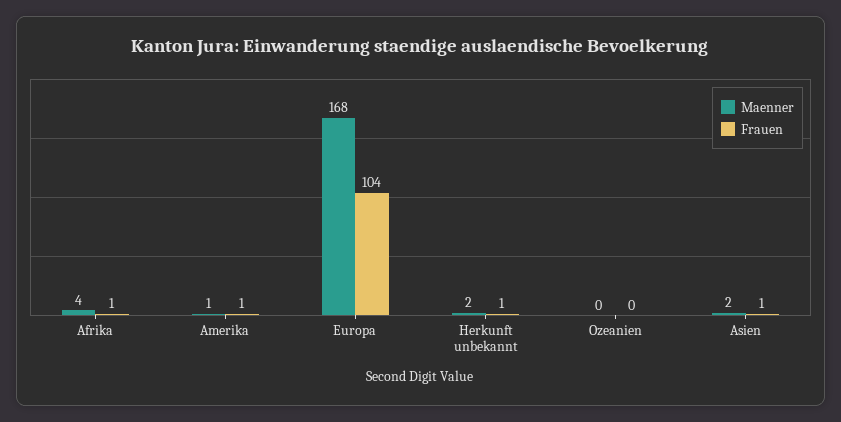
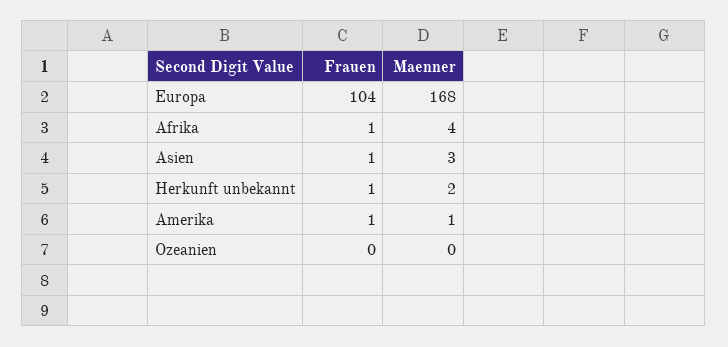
Maenner, Asien: 2 -> 3

